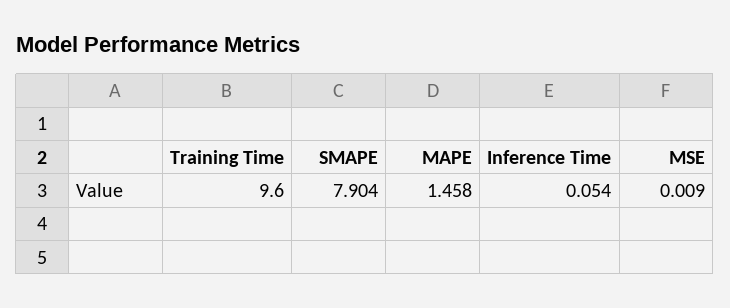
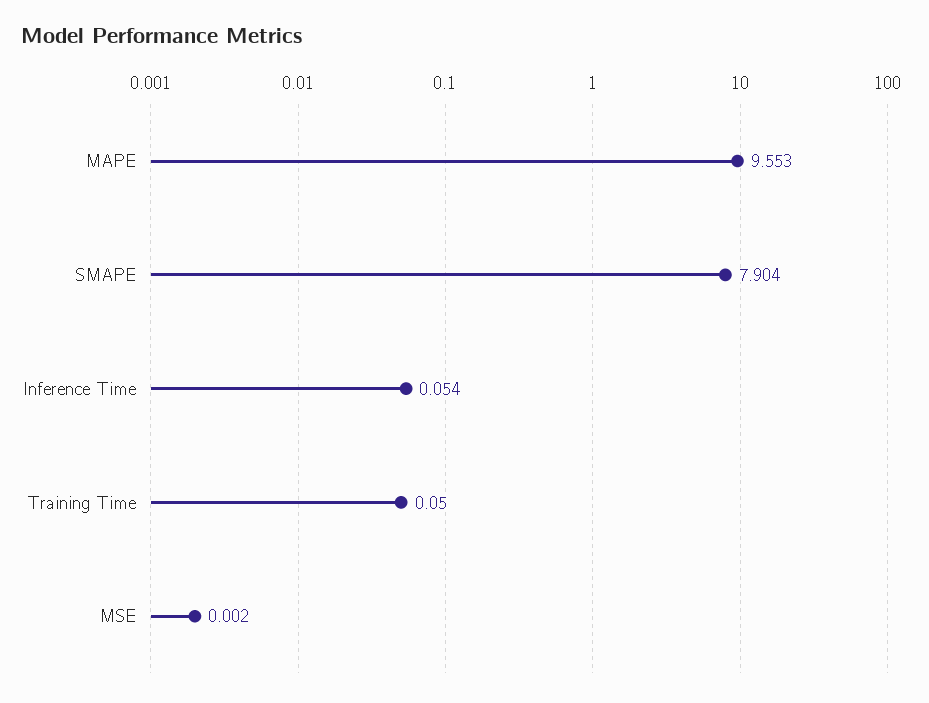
Training Time: 9.6 -> 0.05
MAPE: 1.458 -> 9.553
MSE: 0.009 -> 0.002

